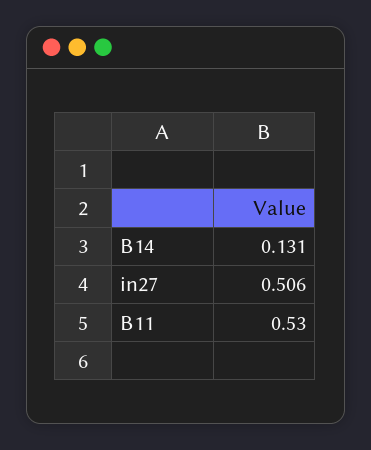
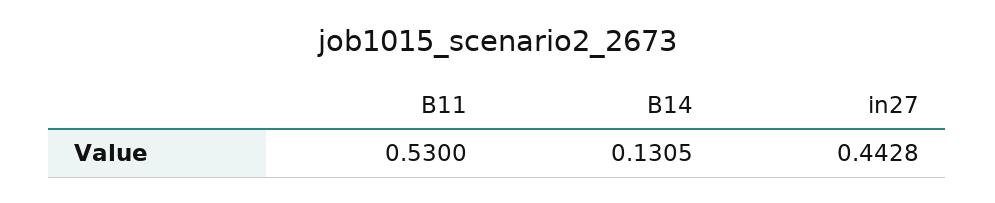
in27: 0.506 -> 0.4428

